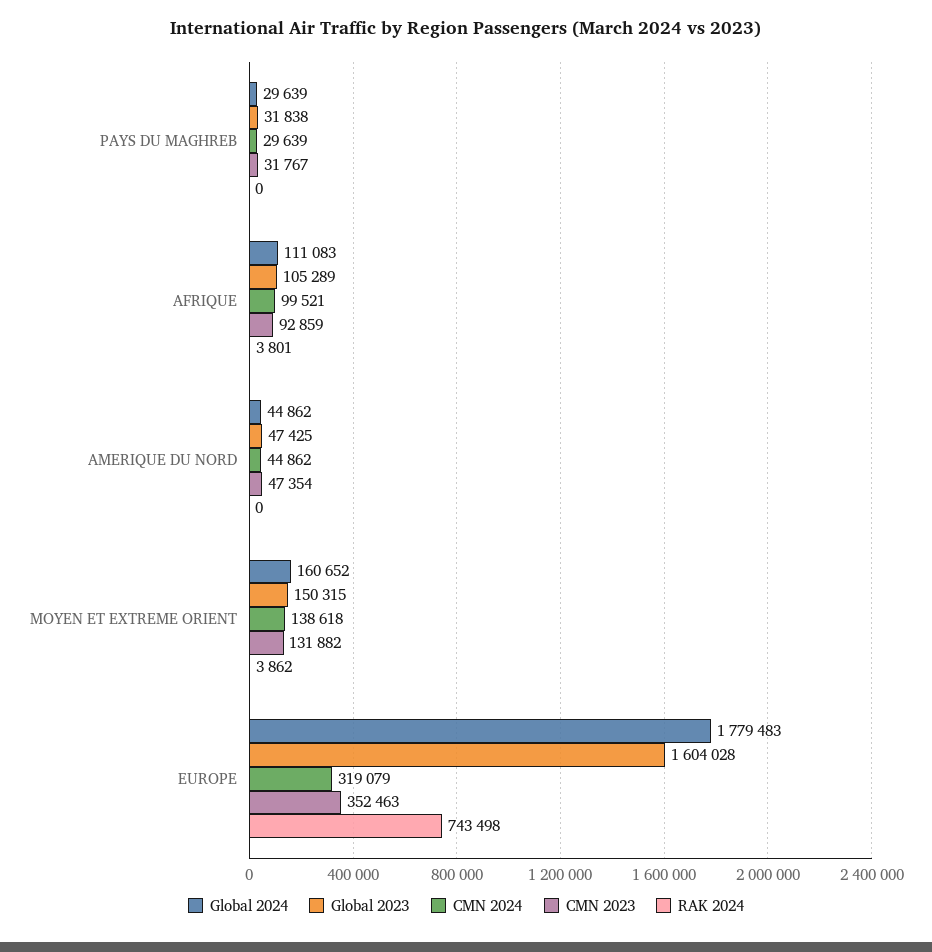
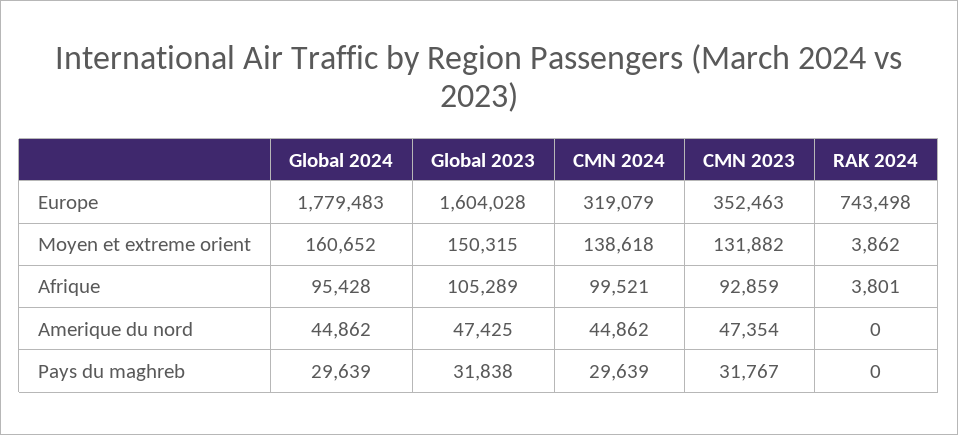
Global 2024, AFRIQUE: 111083 -> 95428

